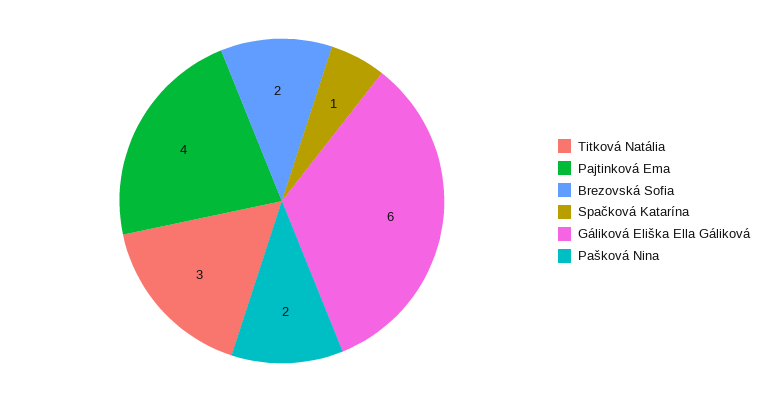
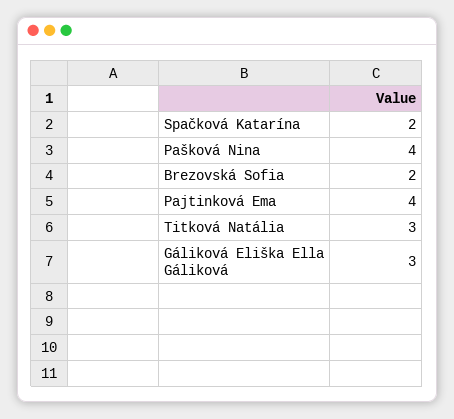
Spačková Katarína: 1 -> 2
Gáliková Eliška Ella Gáliková: 6 -> 3
Pašková Nina: 2 -> 4

